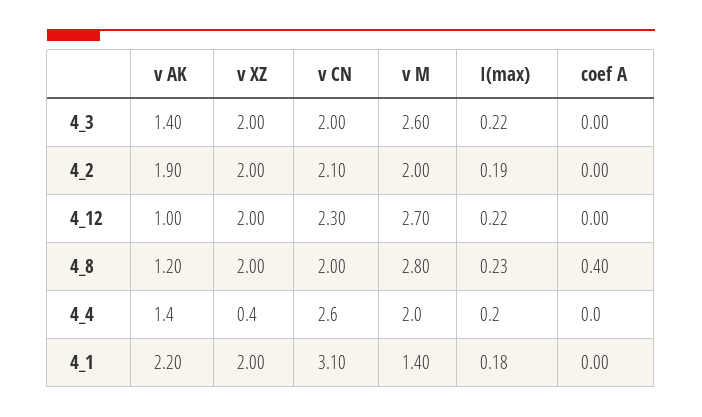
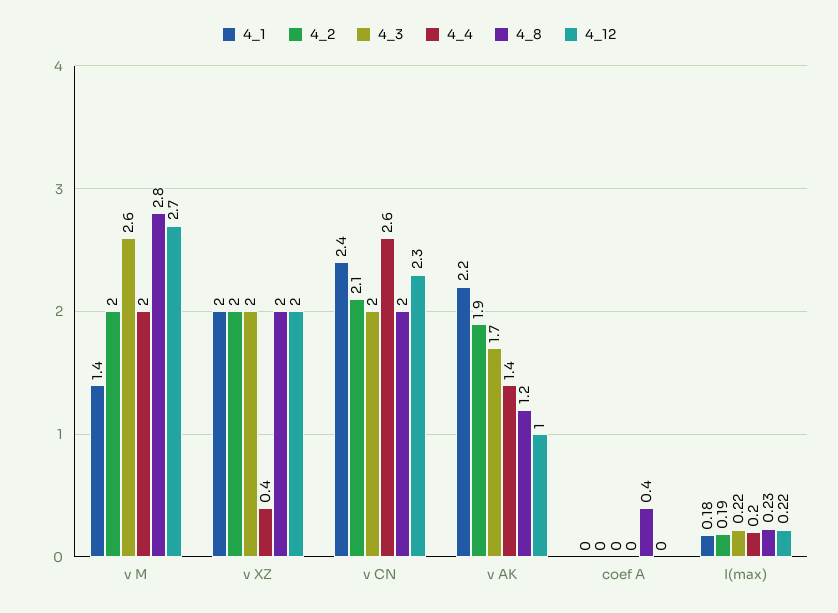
4_3, v AK: 1.4 -> 1.7
4_1, v CN: 3.1 -> 2.4

